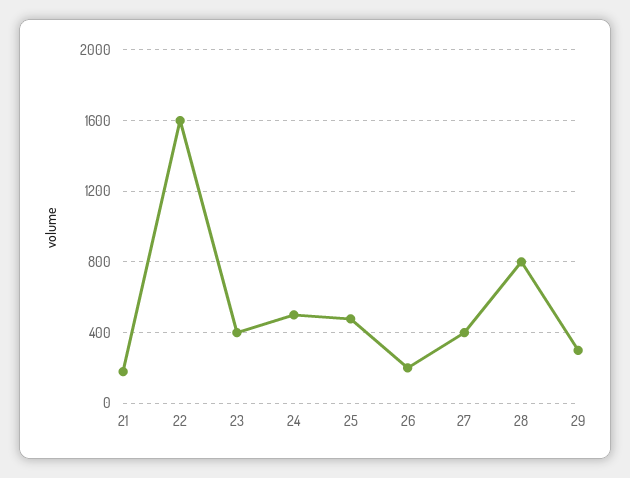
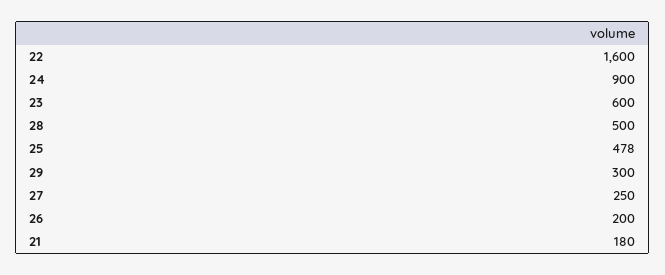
23: 400 -> 600
24: 500 -> 900
27: 400 -> 250
28: 800 -> 500

